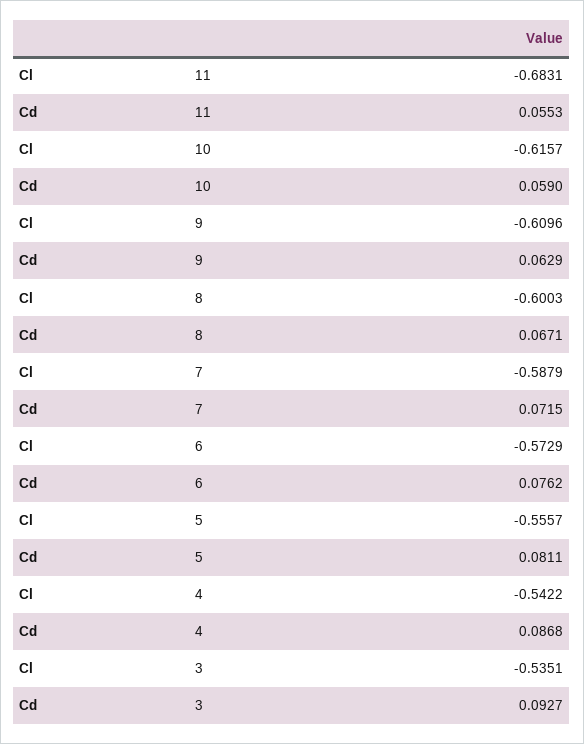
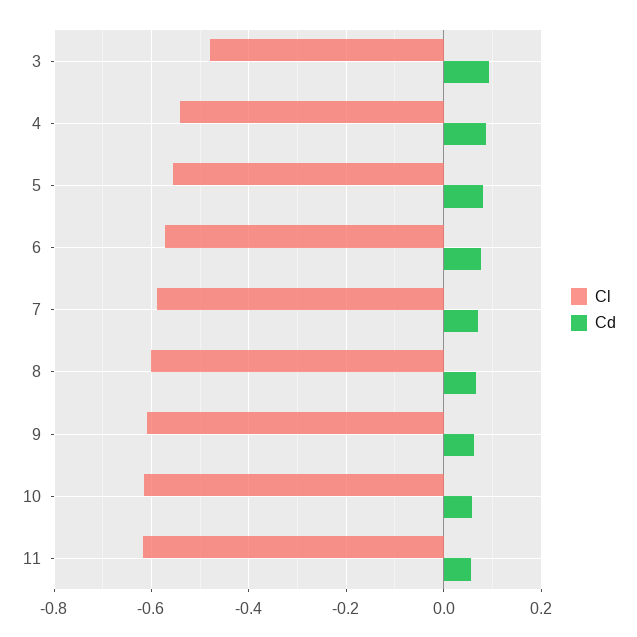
Cl, 11: -0.6831 -> -0.62
Cl, 3: -0.5351 -> -0.48

